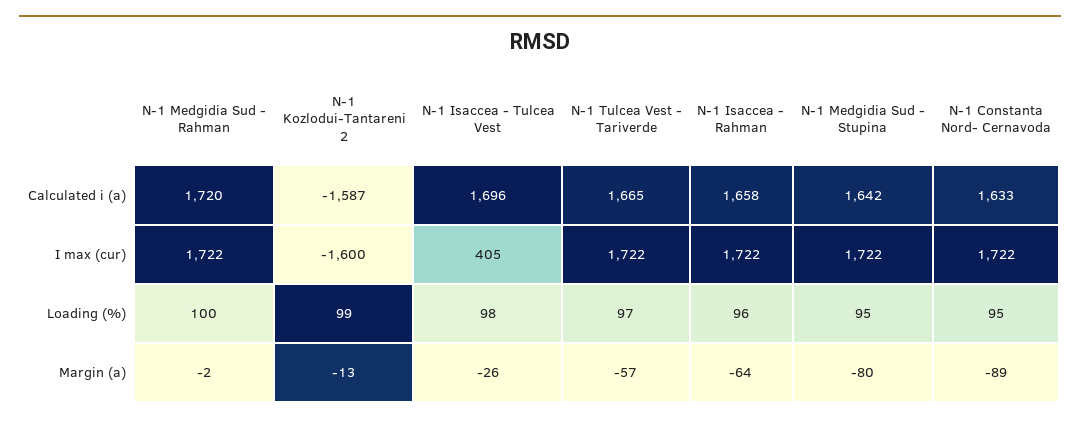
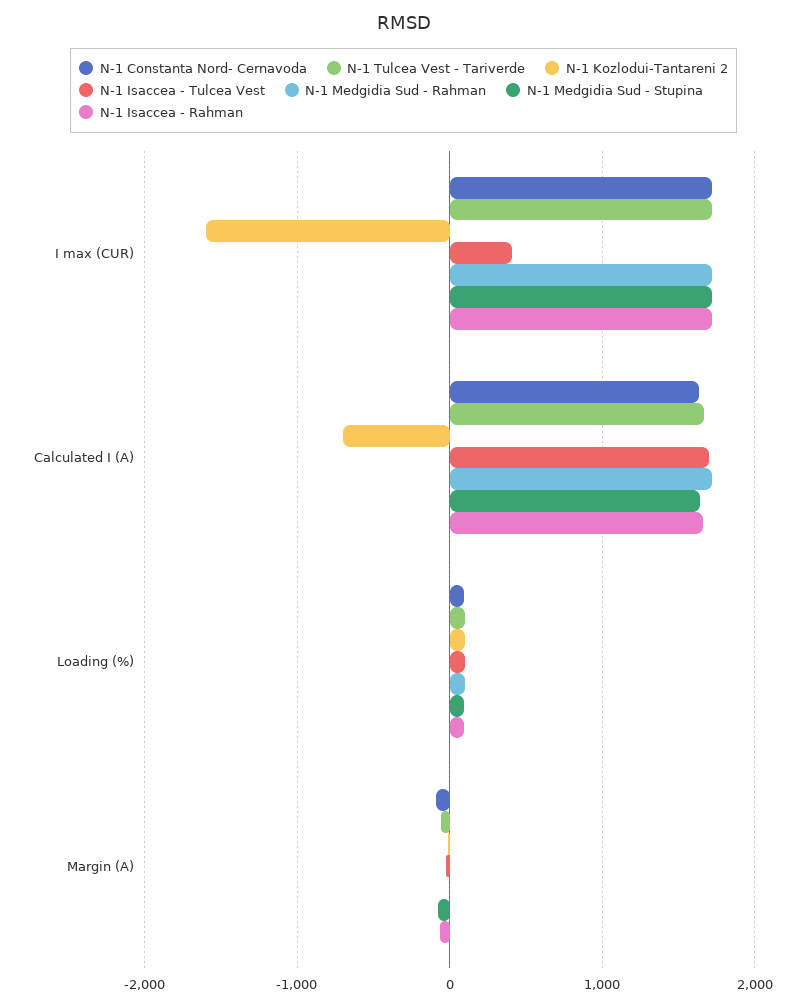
N-1 Kozlodui-Tantareni 2, Calculated i (a): -1587 -> -700

